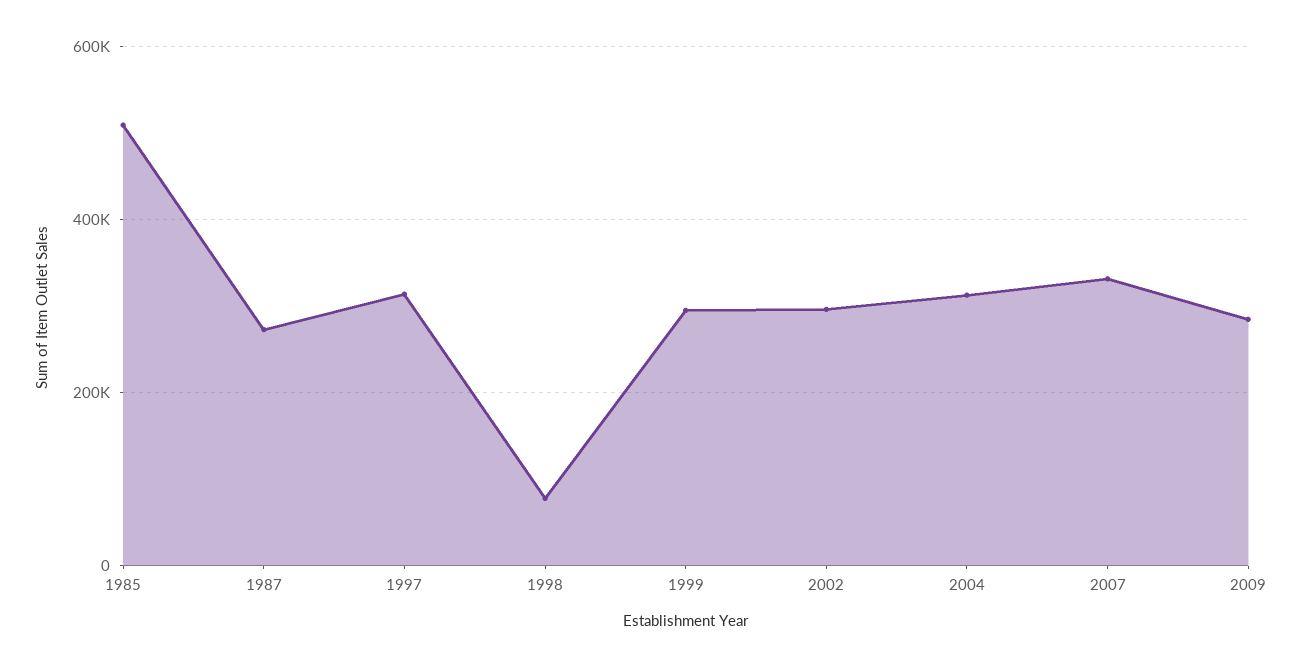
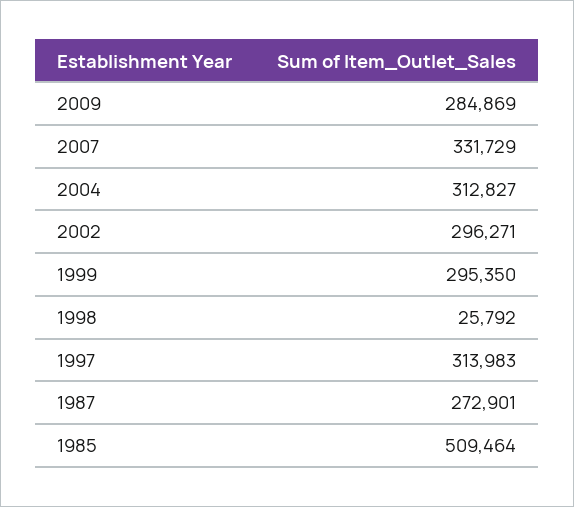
1998: 80000 -> 25792

